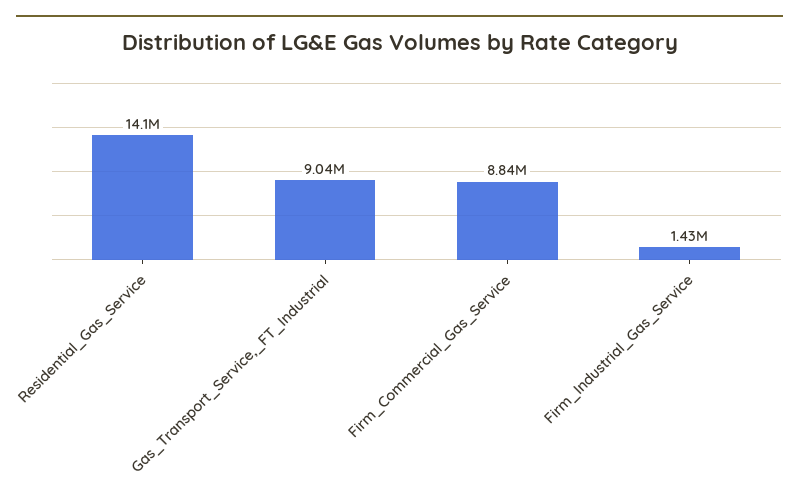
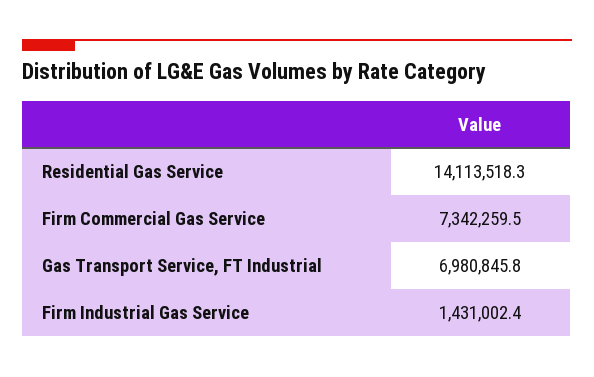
Gas_Transport_Service,_FT_Industrial: 9040000 -> 6980845.8
Firm_Commercial_Gas_Service: 8840000 -> 7342259.5

